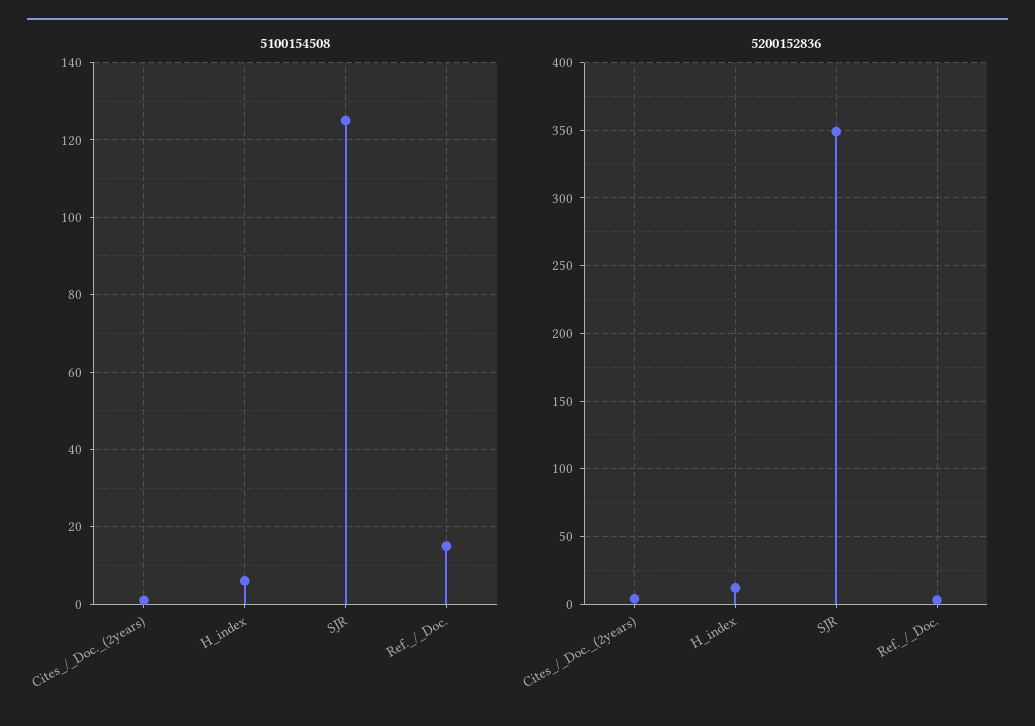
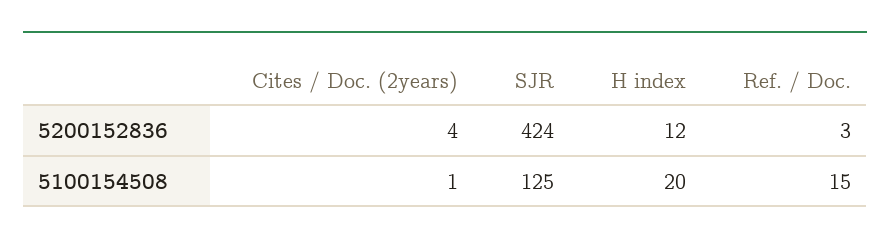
5100154508, H_index: 5 -> 20
5200152836, SJR: 350 -> 424

